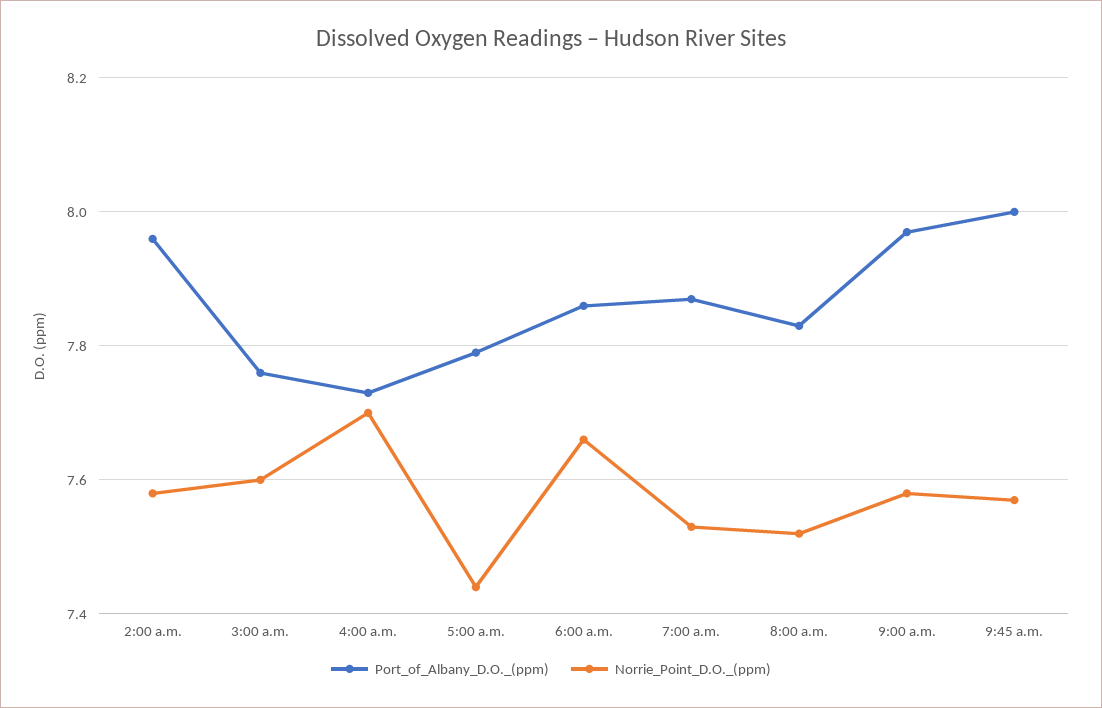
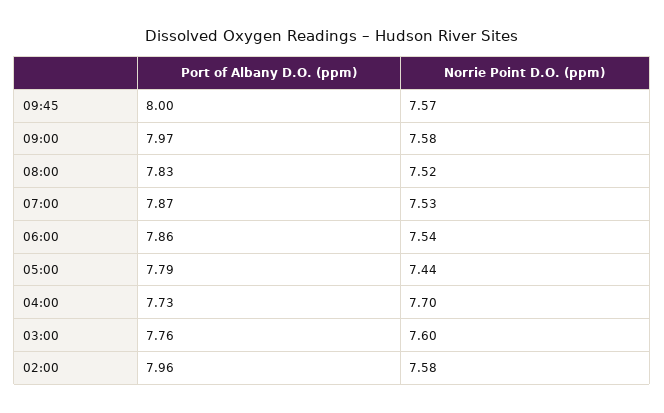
Norrie_Point_D.O._(ppm), 6:00 a.m.: 7.65 -> 7.54

